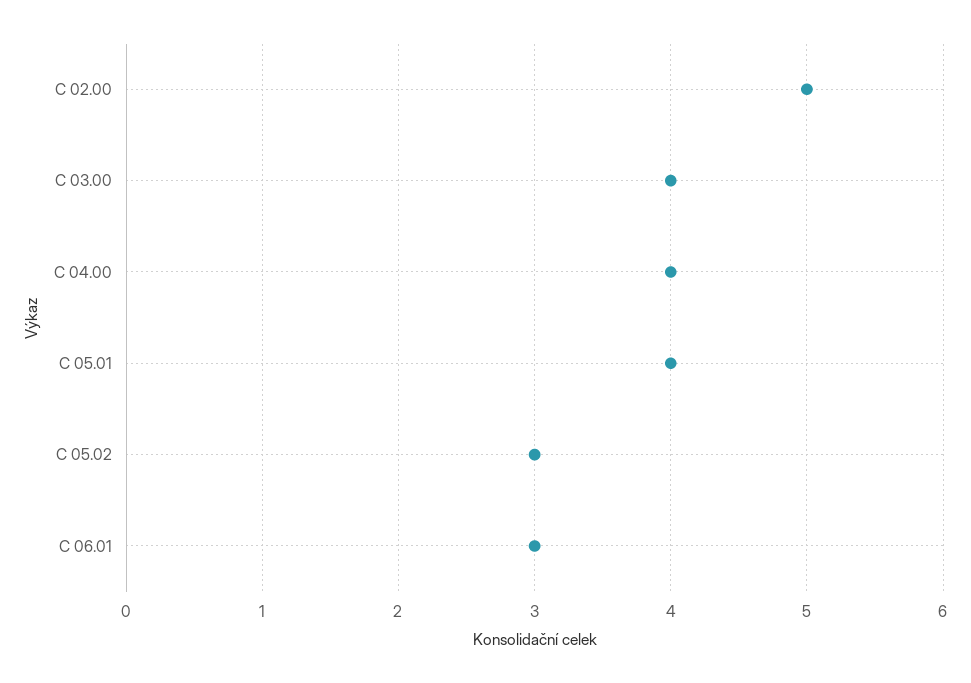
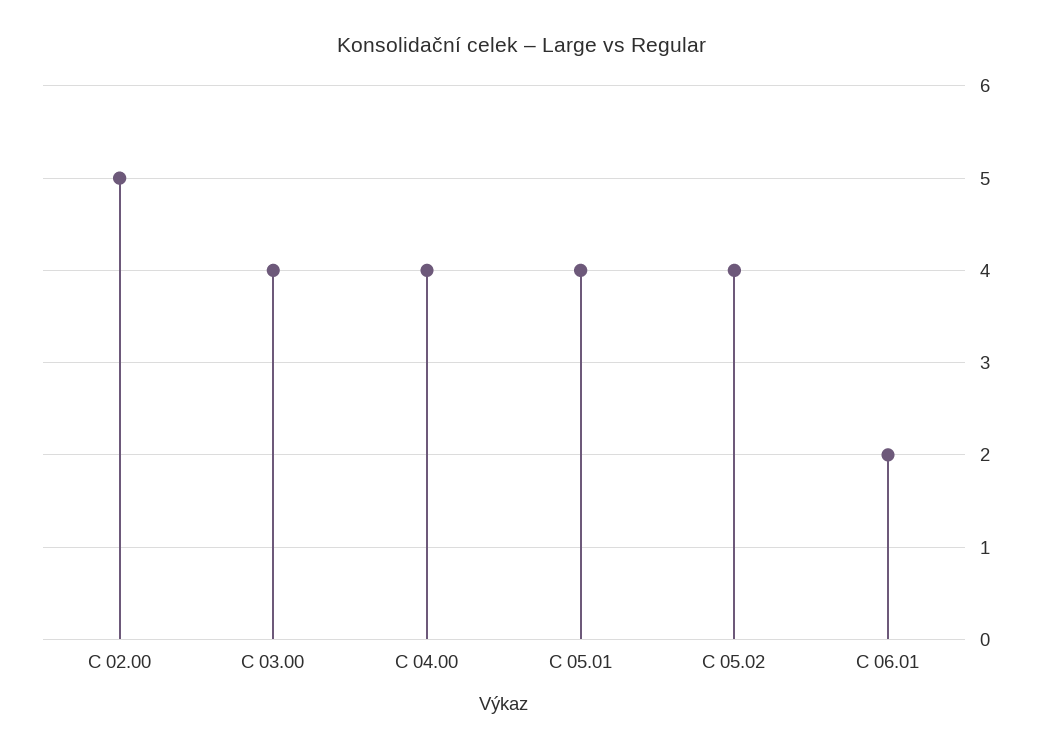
C 05.02: 3 -> 4
C 06.01: 3 -> 2

